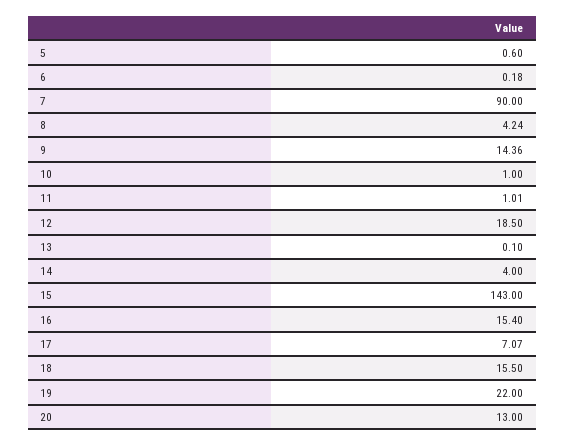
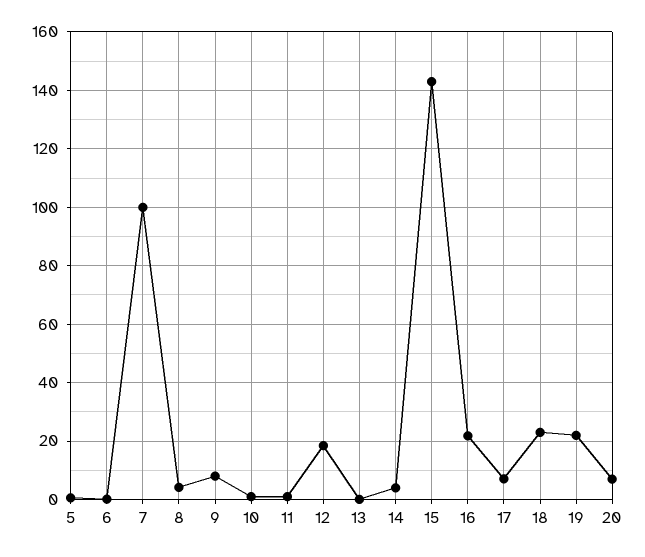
7: 90 -> 100
9: 14.36 -> 7.5
16: 15.4 -> 22.5
18: 15.5 -> 22.5
20: 13 -> 7.5

